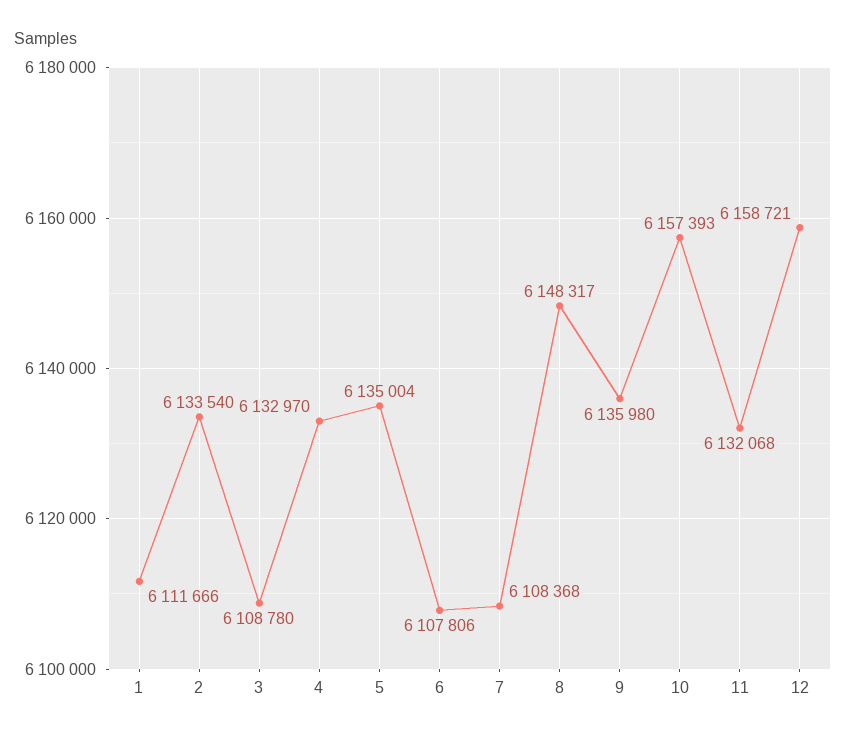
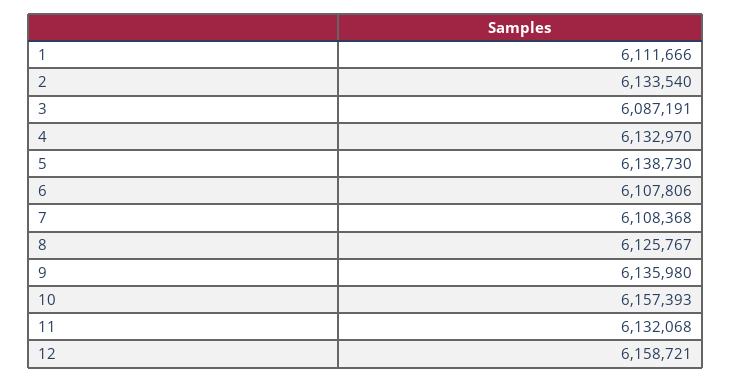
3: 6108780 -> 6087191
5: 6135004 -> 6138730
8: 6148317 -> 6125767

